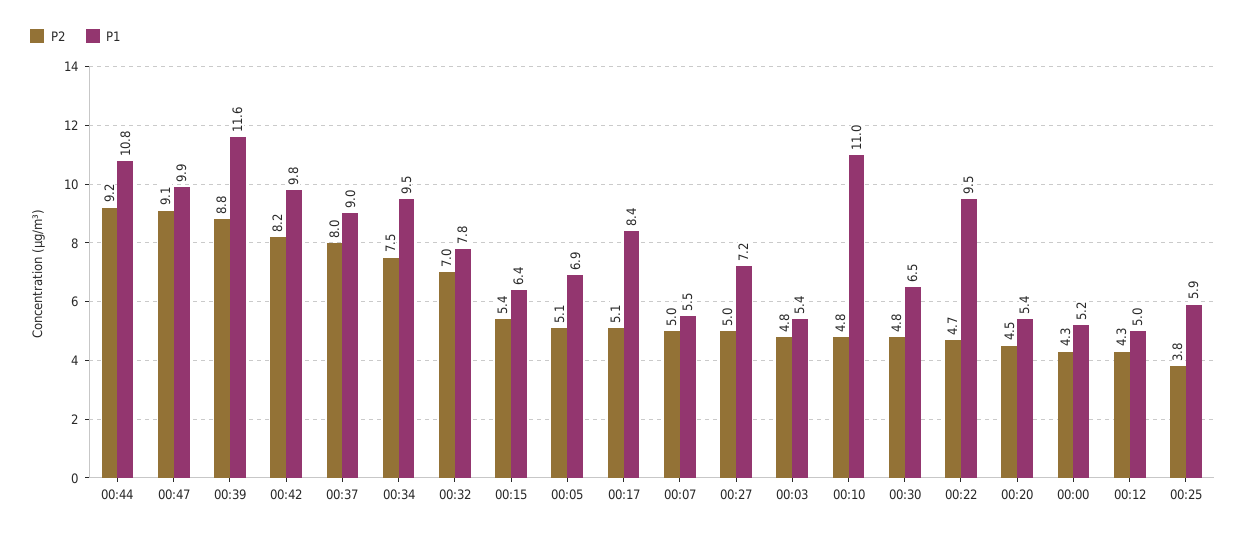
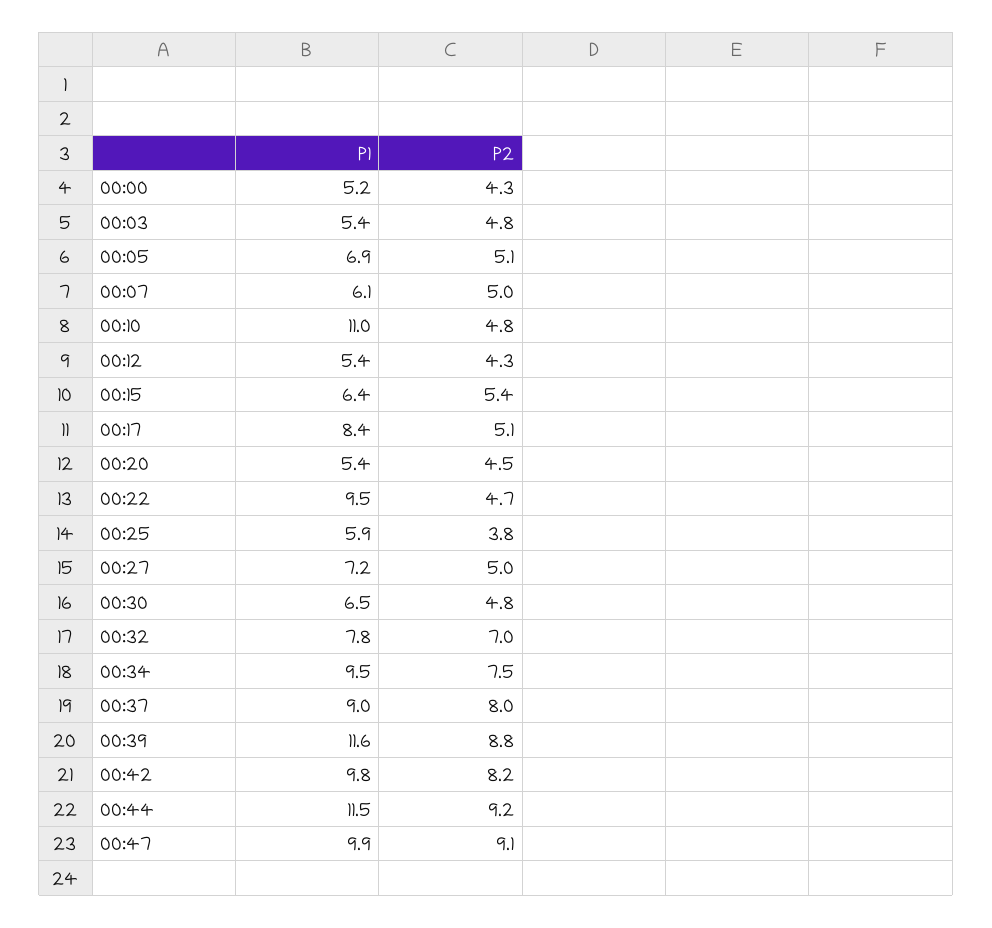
P1, 00:44: 10.8 -> 11.5
P1, 00:07: 5.5 -> 6.1
P1, 00:12: 5 -> 5.4

